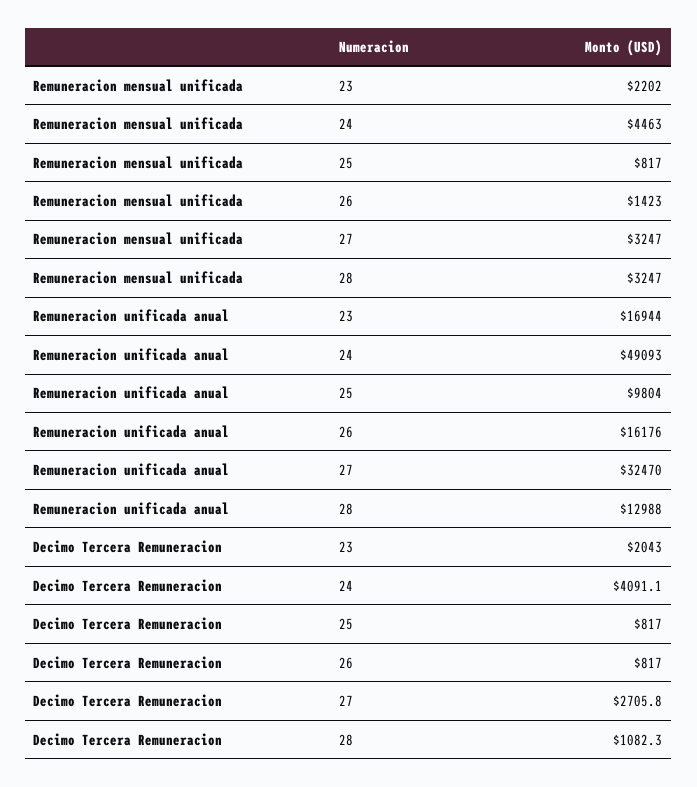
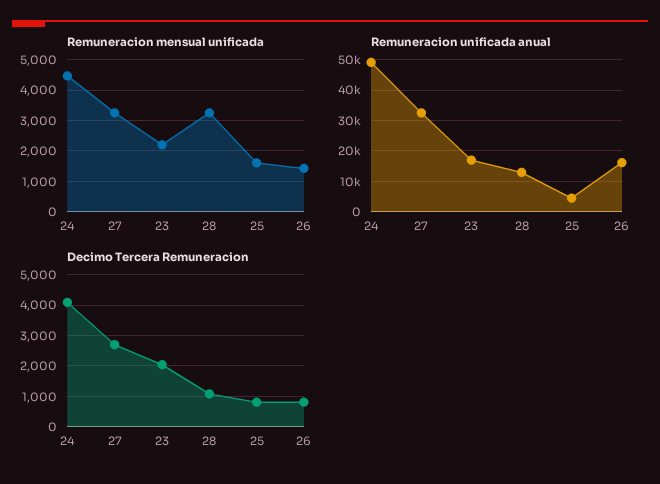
Remuneracion mensual unificada, 25: 817 -> 1600
Remuneracion unificada anual, 25: 9804 -> 4000

